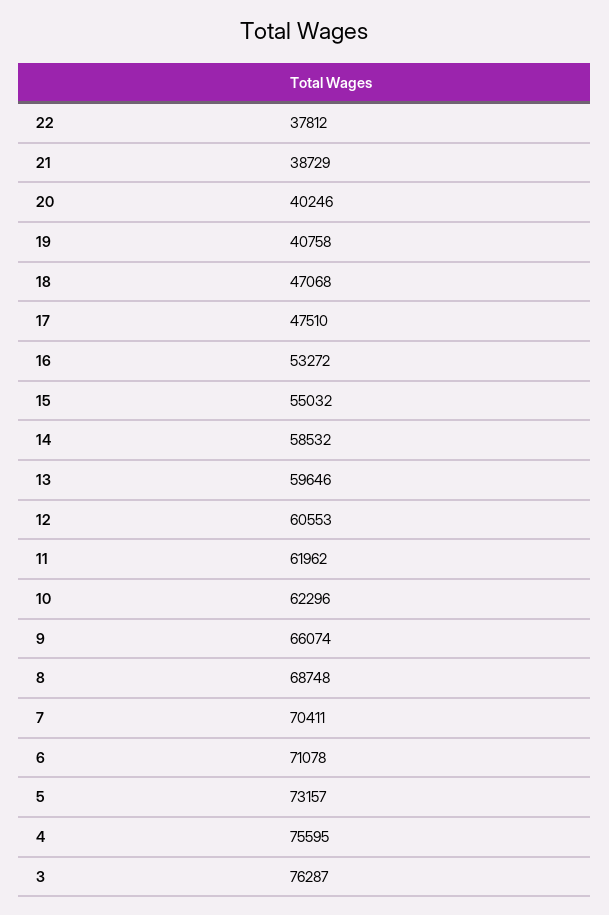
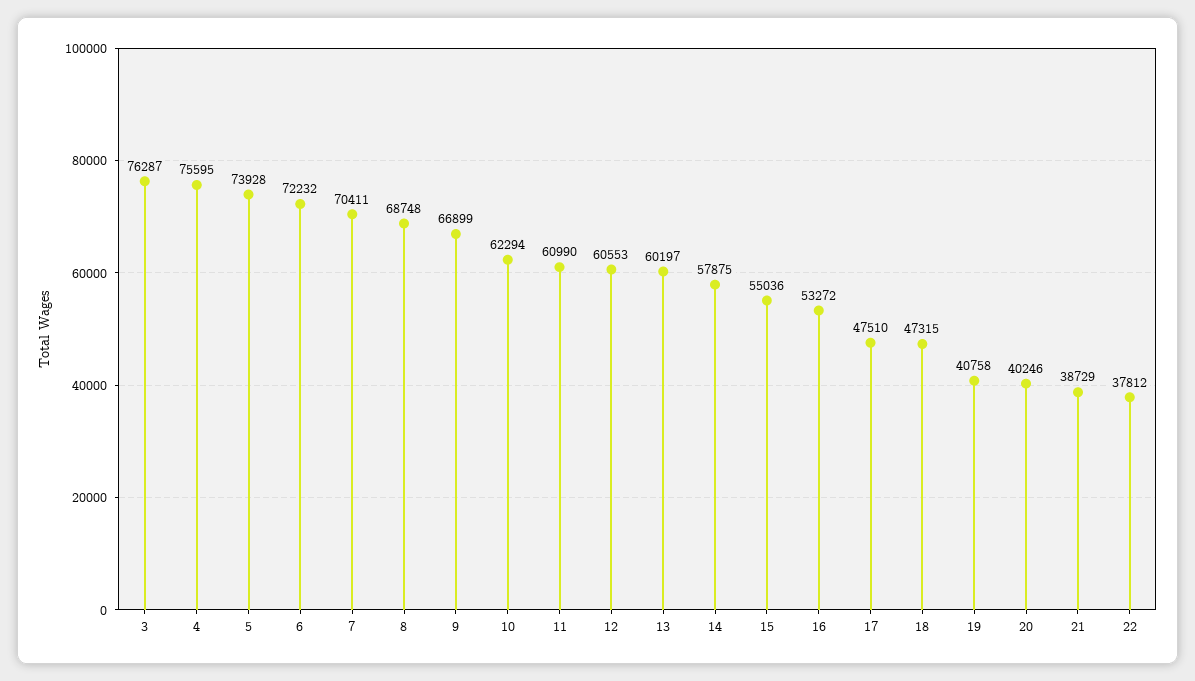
18: 47068 -> 47315
15: 55032 -> 55036
14: 58532 -> 57875
13: 59646 -> 60197
11: 61962 -> 60990
10: 62296 -> 62294
9: 66074 -> 66899
6: 71078 -> 72232
5: 73157 -> 73928

